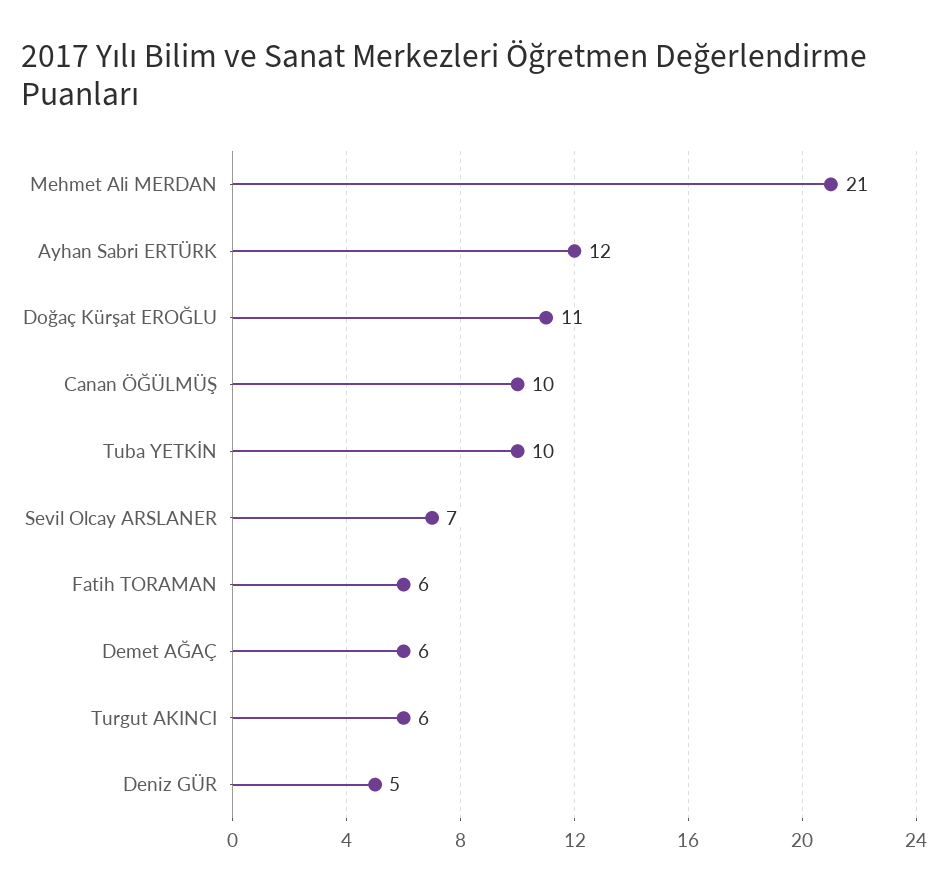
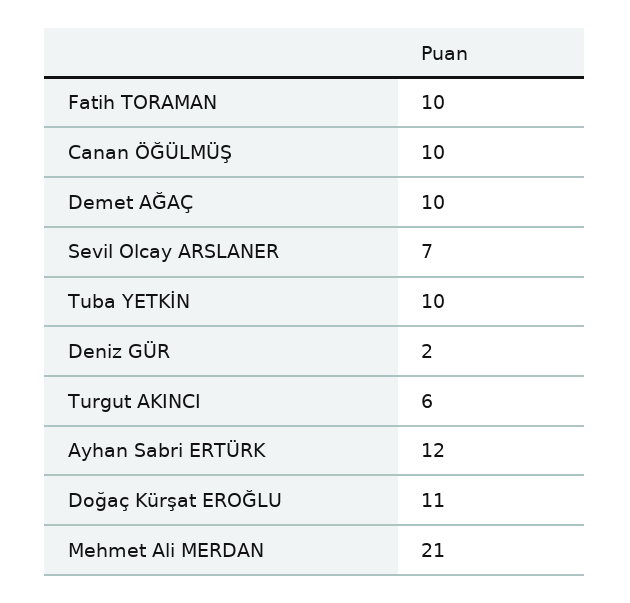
Fatih TORAMAN: 6 -> 10
Demet AĞAÇ: 6 -> 10
Deniz GÜR: 5 -> 2

